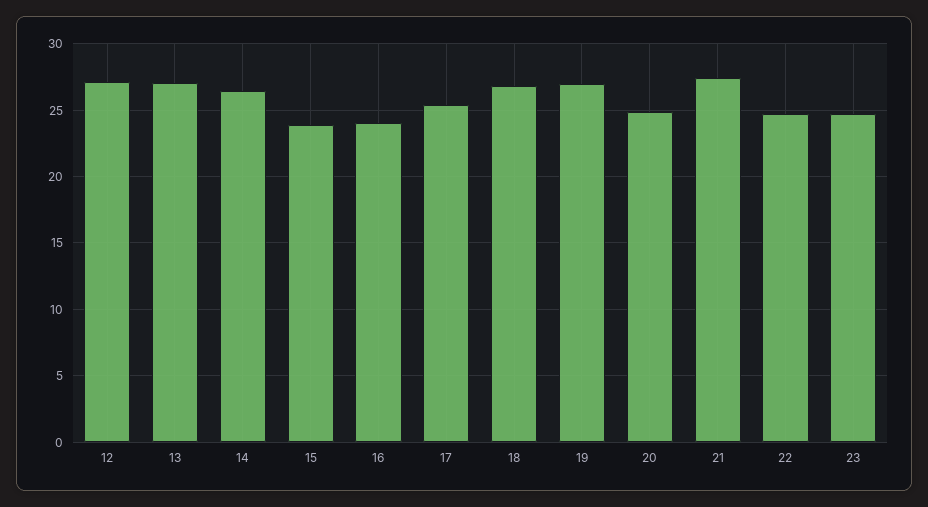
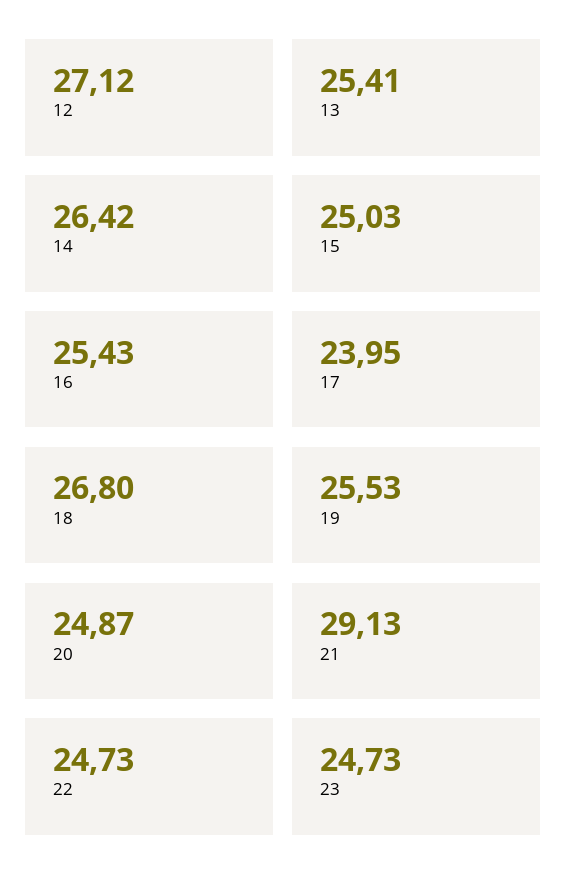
13: 27 -> 25.41
15: 24 -> 25.03
16: 24 -> 25.43
17: 25.5 -> 23.95
19: 27 -> 25.53
21: 27.5 -> 29.13

